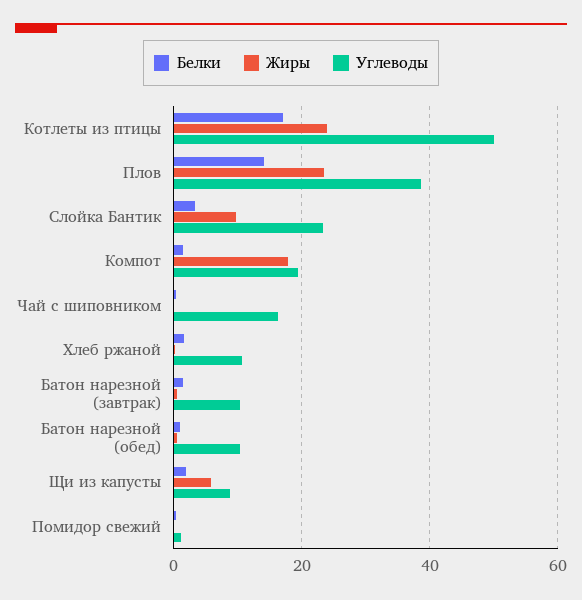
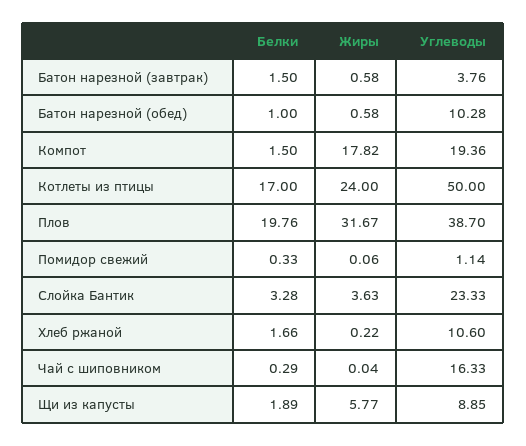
Белки, Плов: 14 -> 19.76
Жиры, Плов: 24 -> 31.67
Жиры, Слойка Бантик: 10 -> 3.63
Углеводы, Батон нарезной (завтрак): 10 -> 3.76

